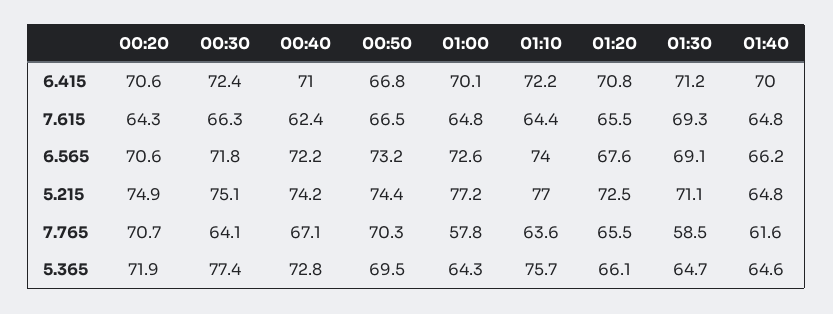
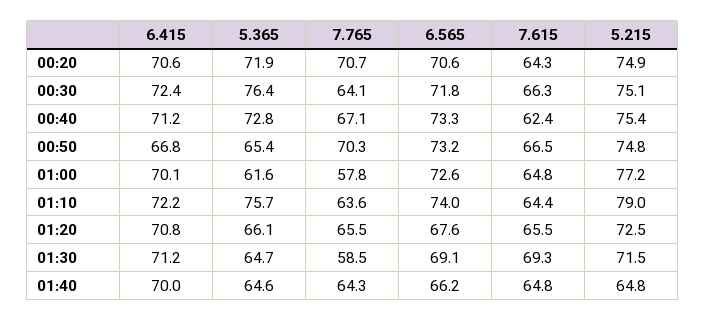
00:40, 6.415: 71 -> 71.2
00:40, 6.565: 72.2 -> 73.3
00:40, 5.215: 74.2 -> 75.4
00:50, 5.215: 74.4 -> 74.8
01:10, 5.215: 77 -> 79
01:30, 5.215: 71.1 -> 71.5
01:40, 7.765: 61.6 -> 64.3
00:30, 5.365: 77.4 -> 76.4
00:50, 5.365: 69.5 -> 65.4
01:00, 5.365: 64.3 -> 61.6

